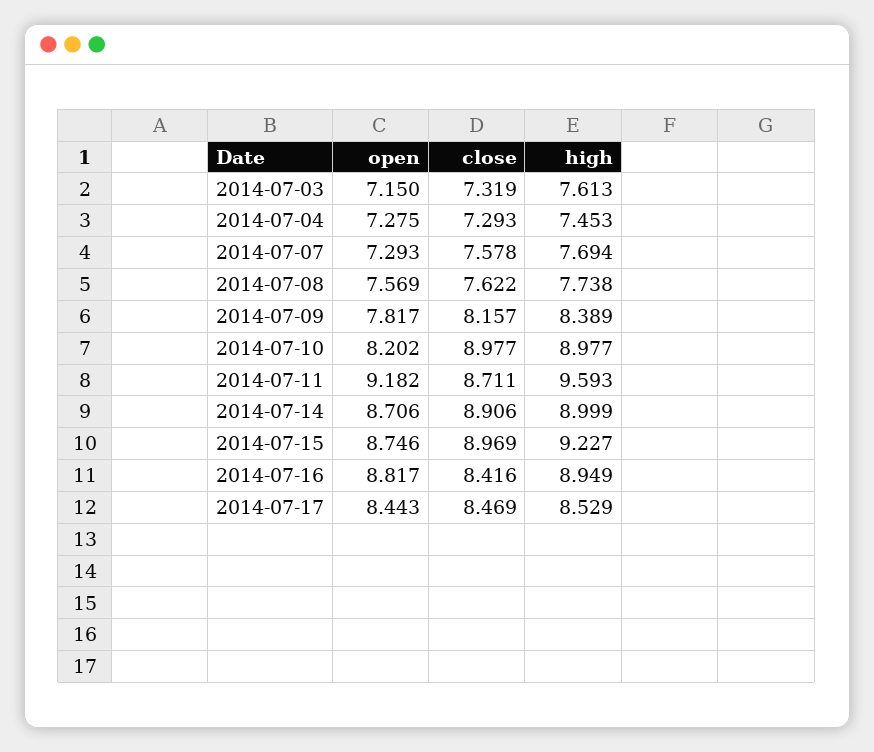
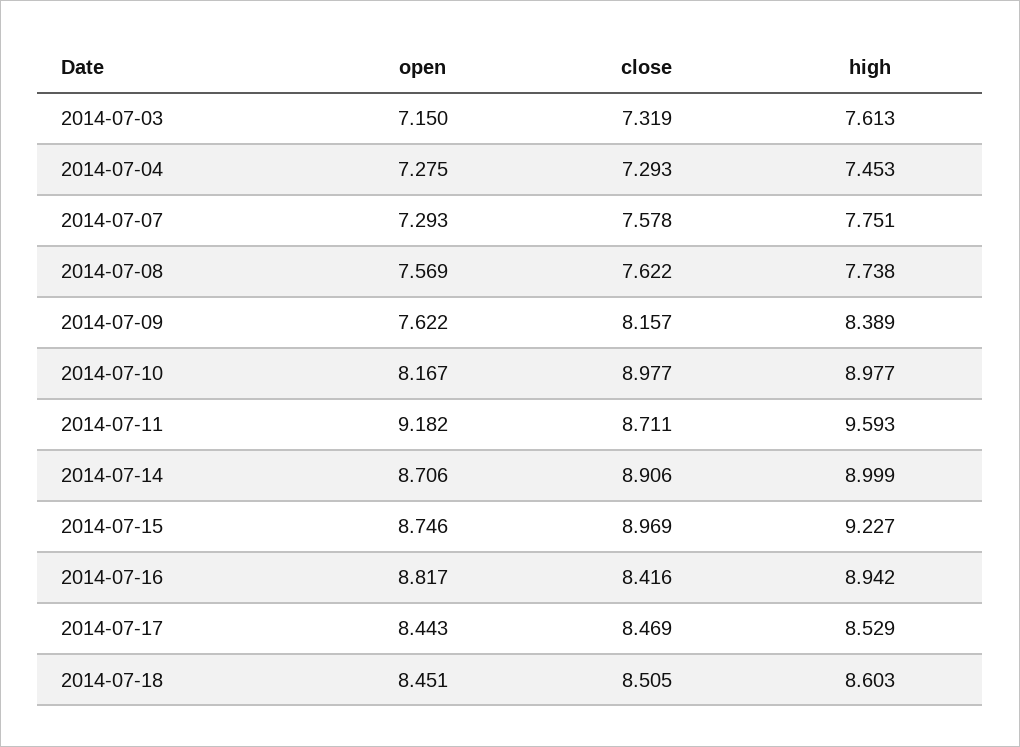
high, 2014-07-07: 7.694 -> 7.751
open, 2014-07-09: 7.817 -> 7.622
open, 2014-07-10: 8.202 -> 8.167
high, 2014-07-16: 8.949 -> 8.942
open, 2014-07-18: none -> 8.451
close, 2014-07-18: none -> 8.505
high, 2014-07-18: none -> 8.603

